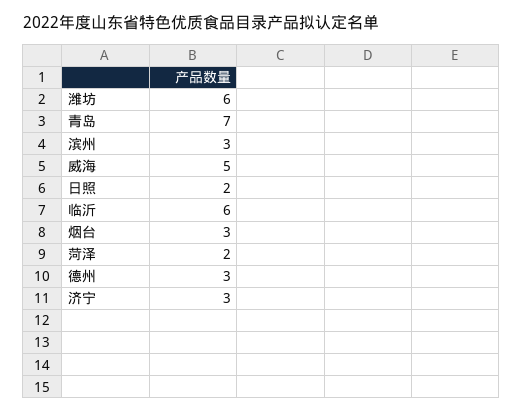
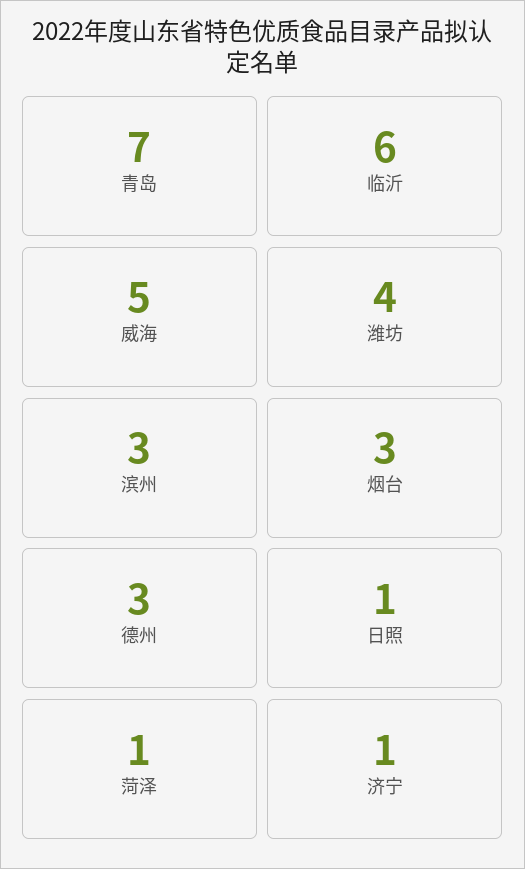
潍坊: 6 -> 4
日照: 2 -> 1
菏泽: 2 -> 1
济宁: 3 -> 1

